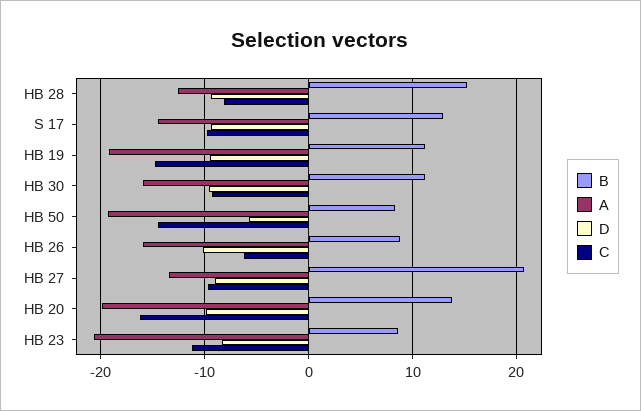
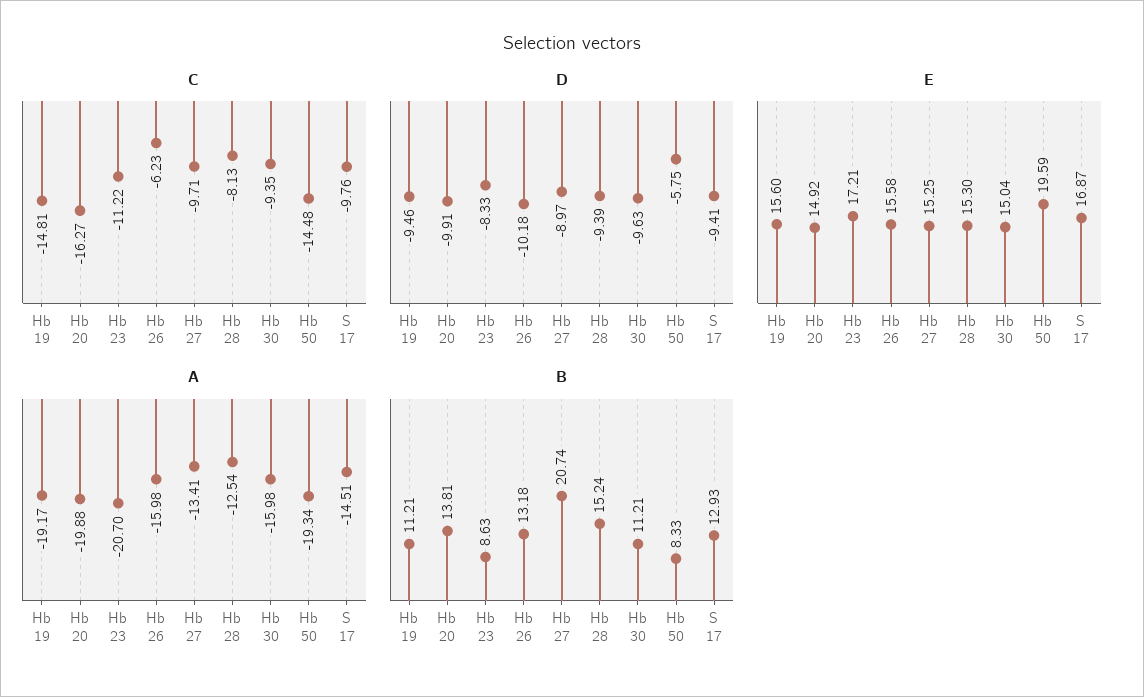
B, HB 26: 9 -> 13.18
E, HB 19: none -> 15.6
E, HB 20: none -> 14.92
E, HB 23: none -> 17.21
E, HB 26: none -> 15.58
E, HB 27: none -> 15.25
E, HB 28: none -> 15.3
E, HB 30: none -> 15.04
E, HB 50: none -> 19.59
E, S 17: none -> 16.87

